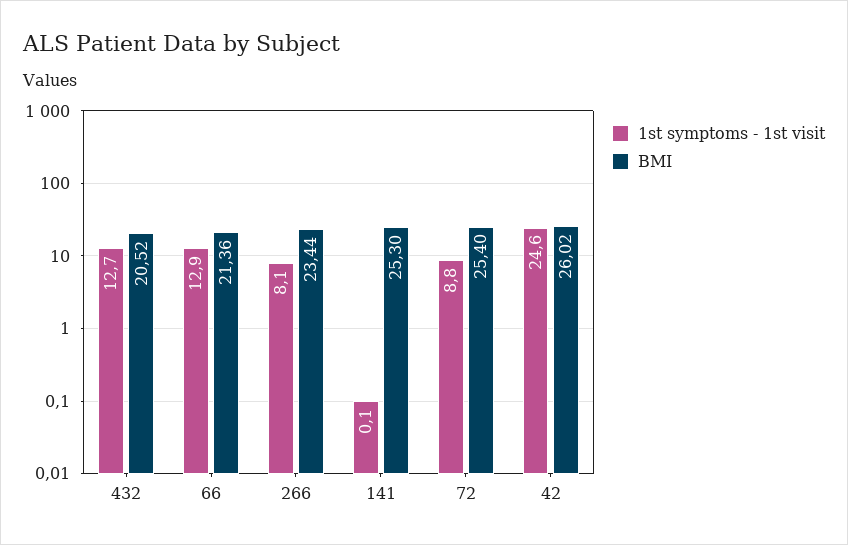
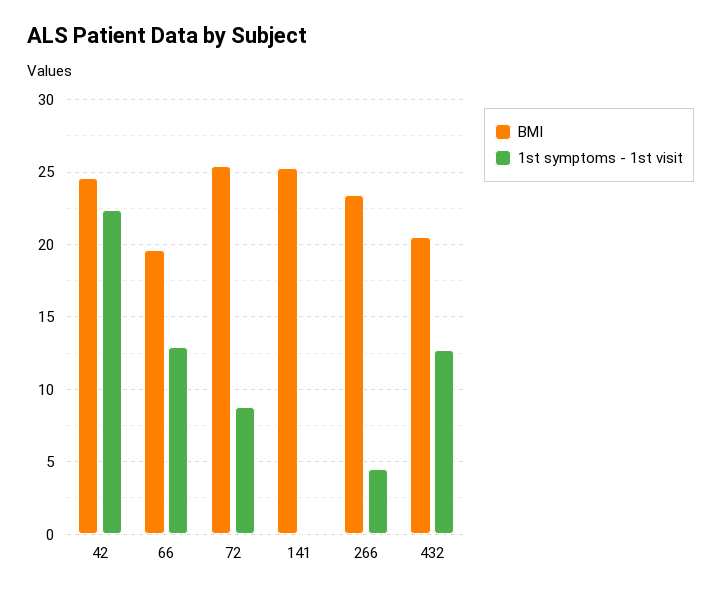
BMI, 66: 21.36 -> 19.5
1st symptoms - 1st visit, 266: 8.1 -> 4.5
1st symptoms - 1st visit, 42: 24.6 -> 22.5
BMI, 42: 26.02 -> 24.5

